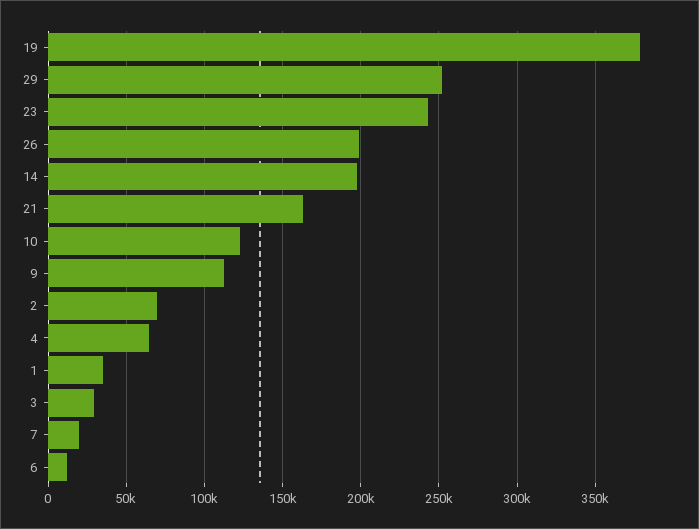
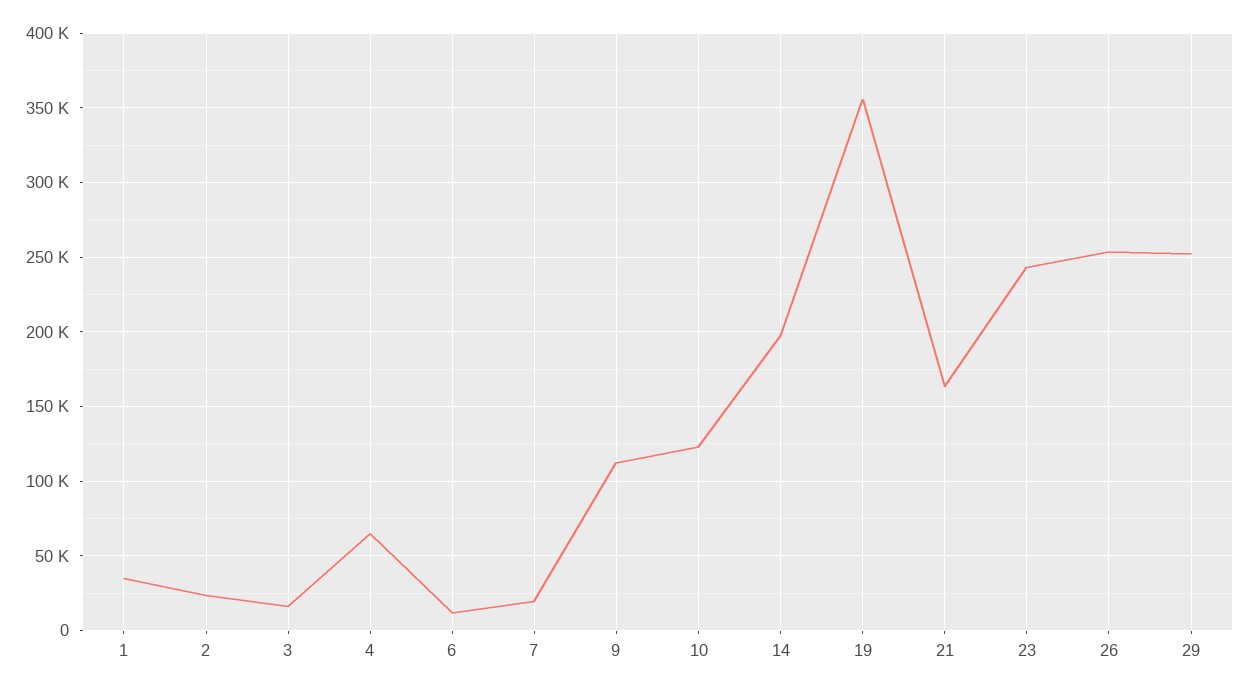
19: 380000 -> 355000
26: 200000 -> 255000
2: 70000 -> 25000
3: 30000 -> 15000

